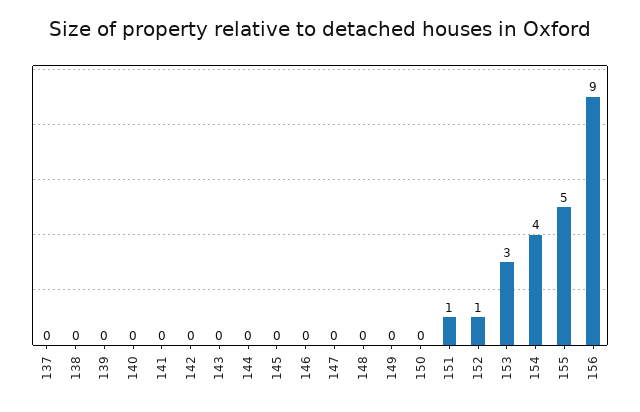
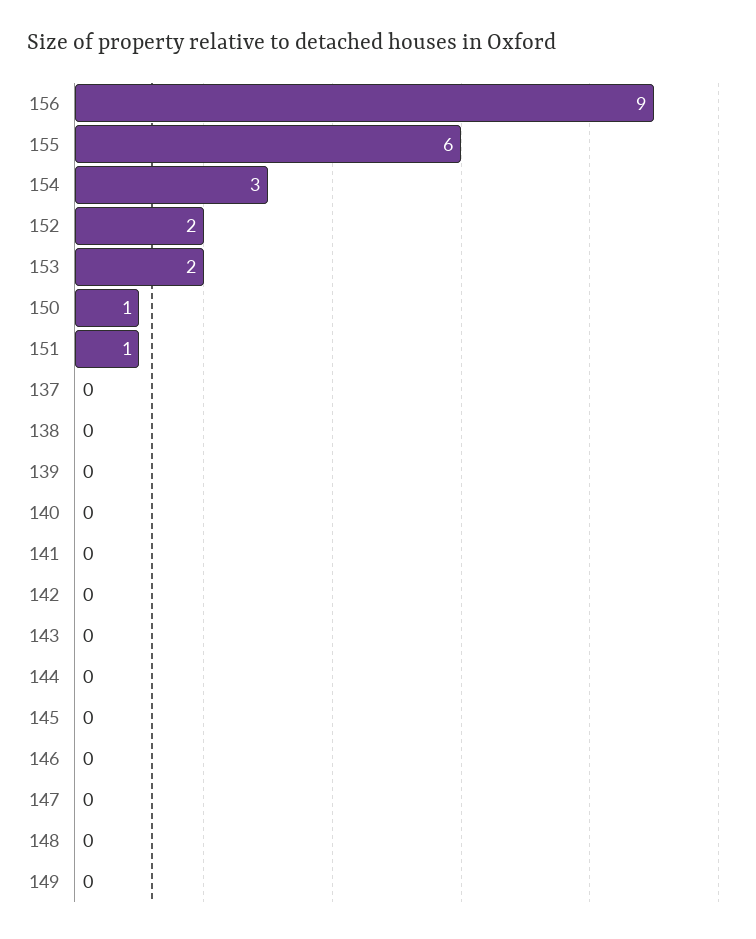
150: 0 -> 1
152: 1 -> 2
153: 3 -> 2
154: 4 -> 3
155: 5 -> 6

